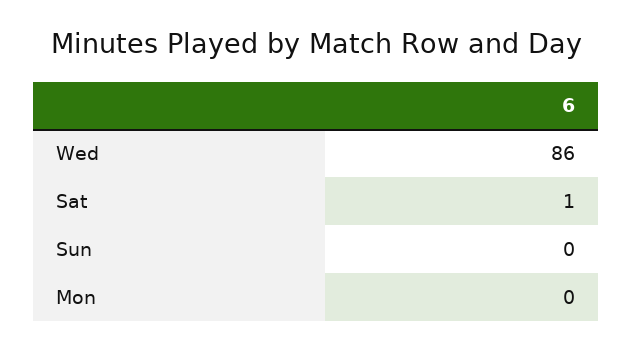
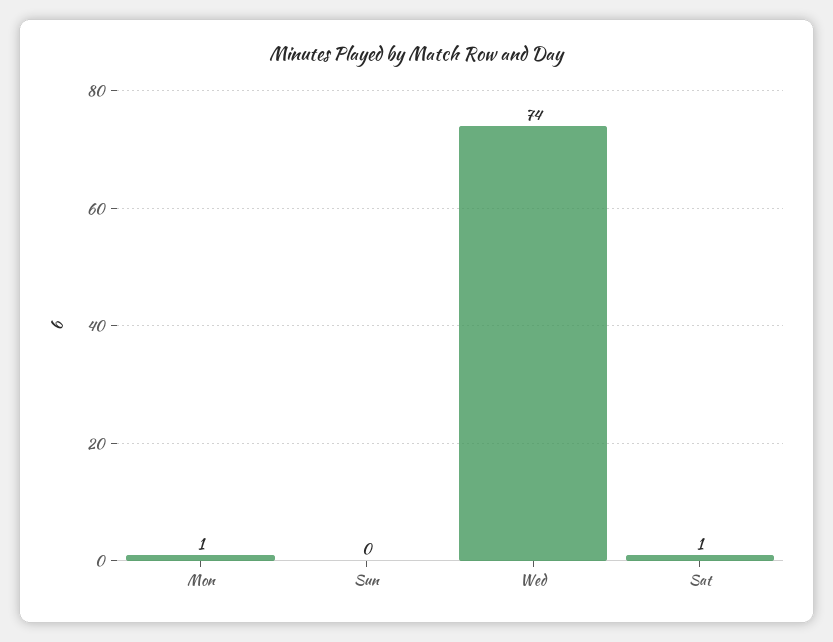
Wed: 86 -> 74
Mon: 0 -> 1

